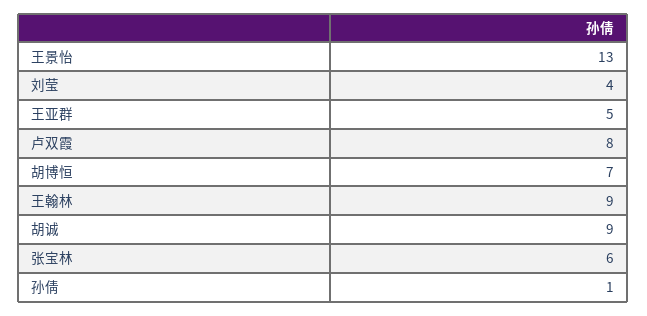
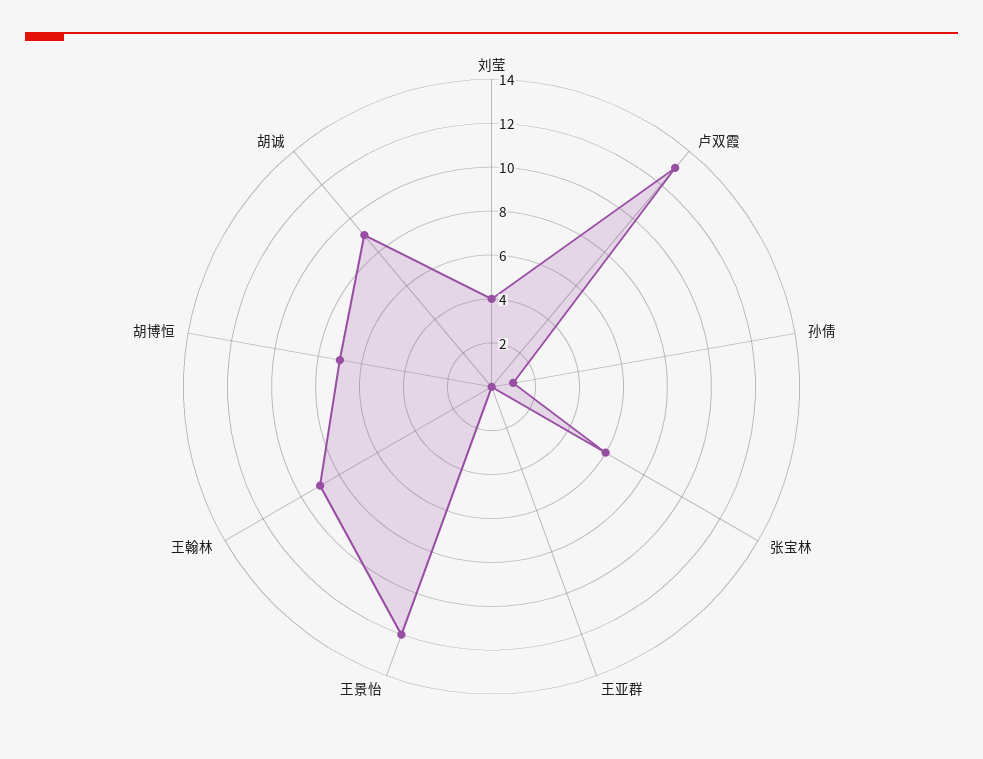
王景怡: 13 -> 12
王亚群: 5 -> 0
卢双霞: 8 -> 13

